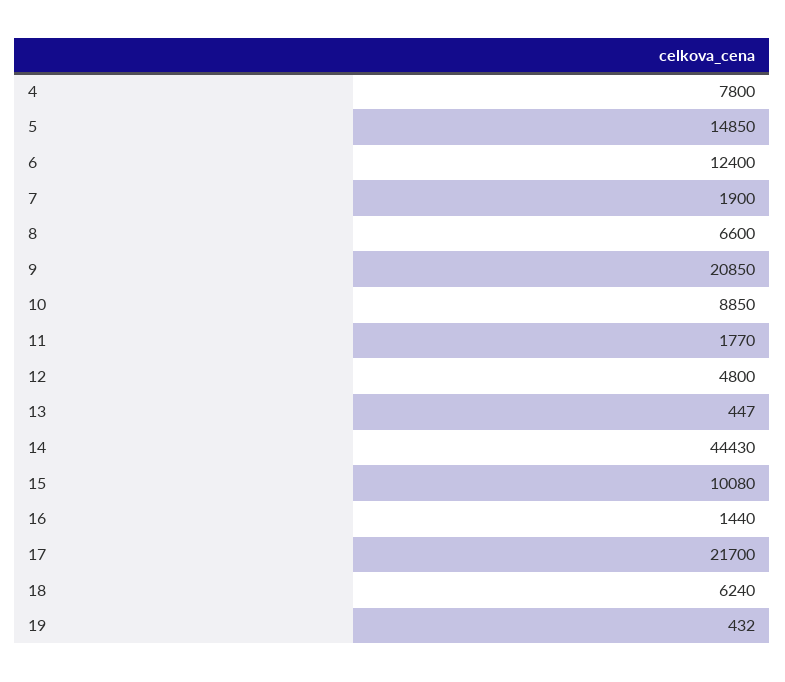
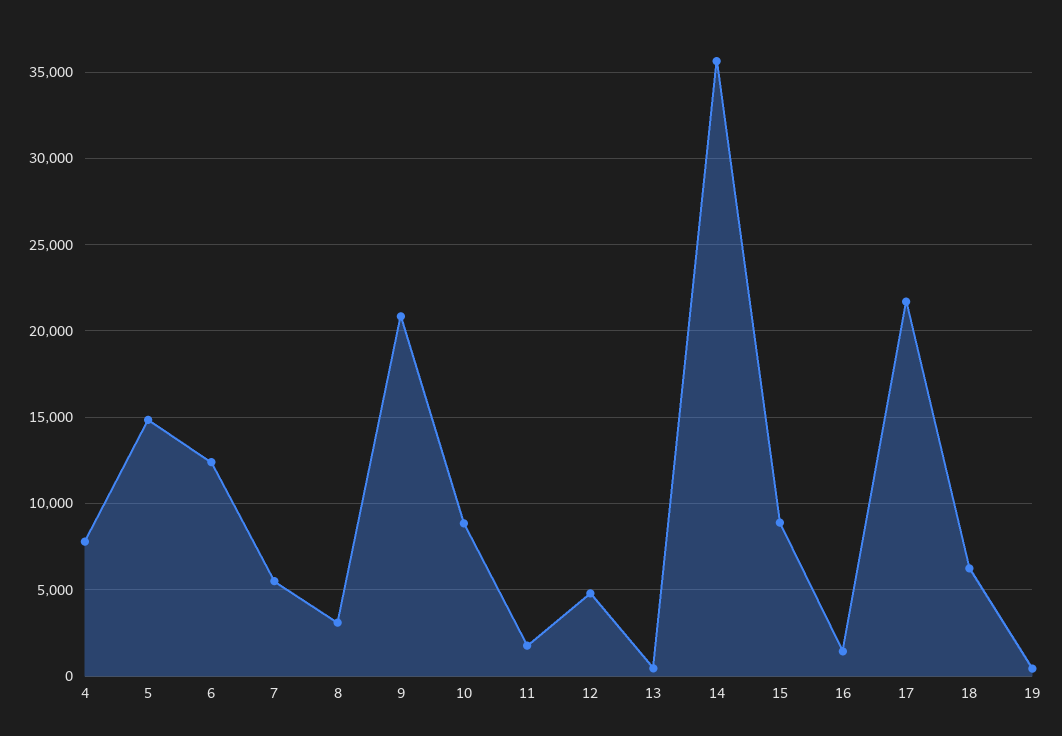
7: 1900 -> 5500
8: 6600 -> 3000
14: 44430 -> 35500
15: 10080 -> 9000

